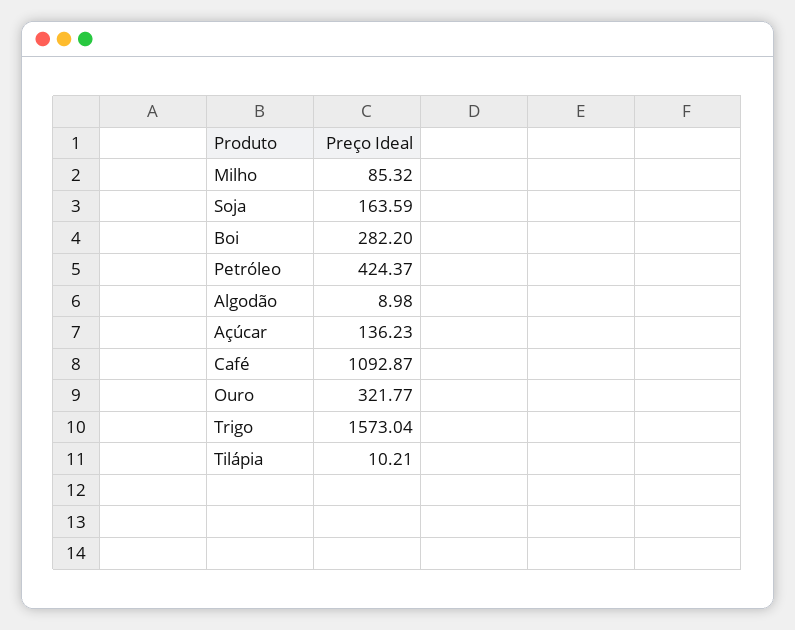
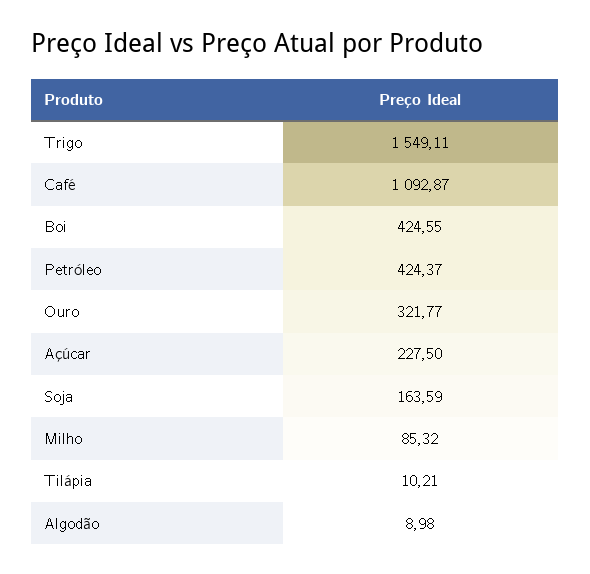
Boi: 282.2 -> 424.55
Açúcar: 136.23 -> 227.5
Trigo: 1573.04 -> 1549.11

